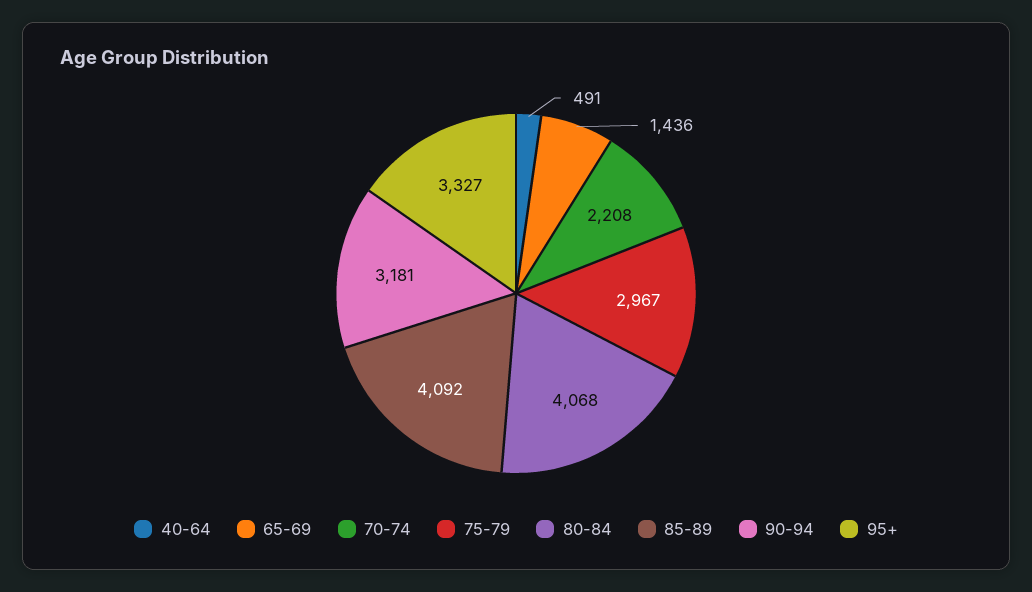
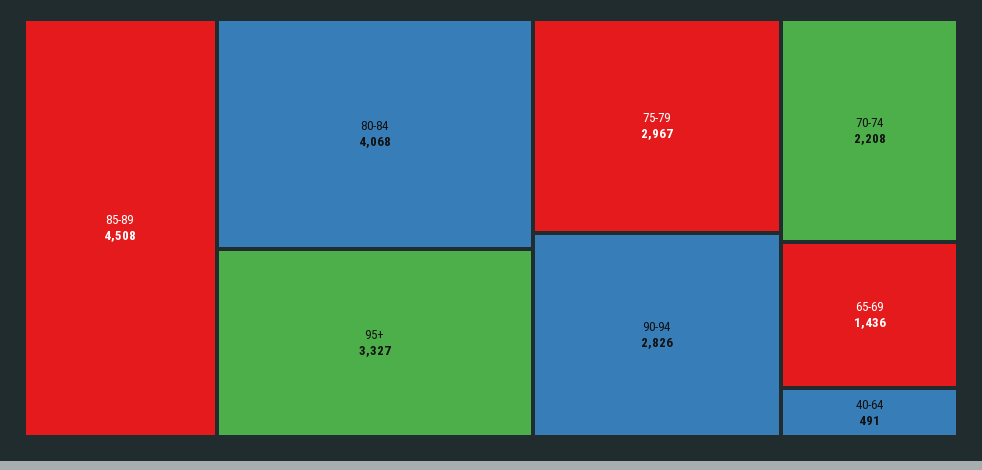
85-89: 4092 -> 4508
90-94: 3181 -> 2826

